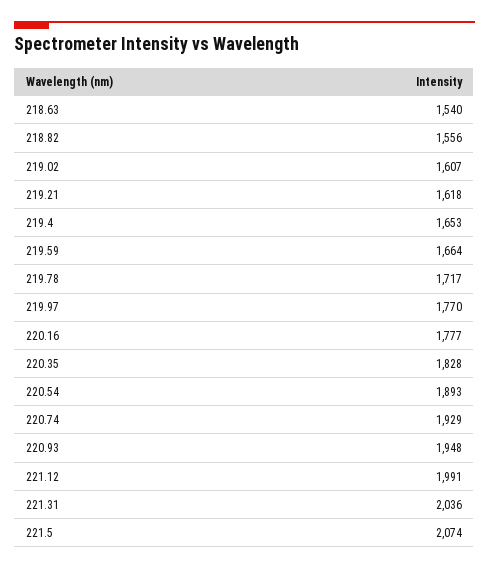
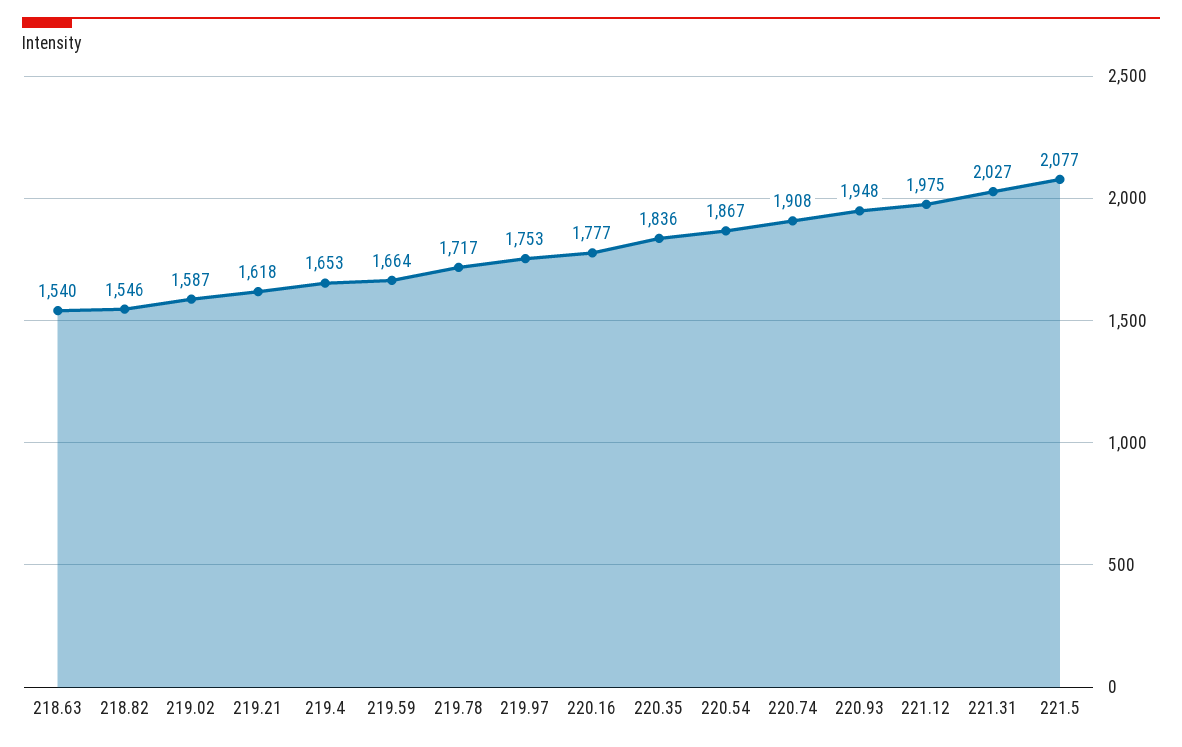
218.82: 1556 -> 1546
219.02: 1607 -> 1587
219.97: 1770 -> 1753
220.35: 1828 -> 1836
220.54: 1893 -> 1867
220.74: 1929 -> 1908
221.12: 1991 -> 1975
221.31: 2036 -> 2027
221.5: 2074 -> 2077

